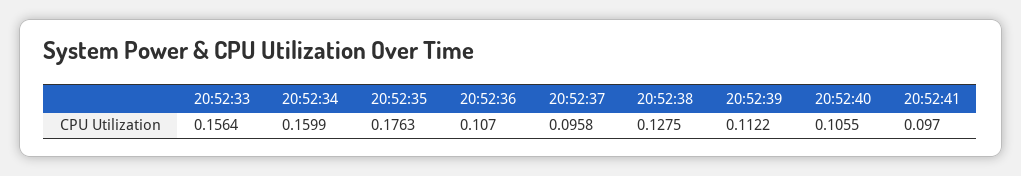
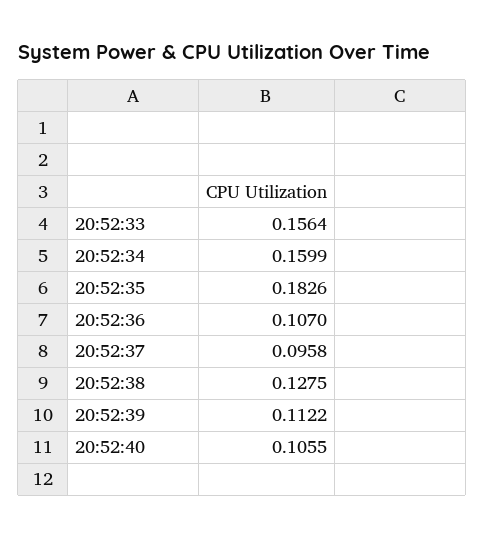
20:52:35: 0.1763 -> 0.1826
20:52:41: 0.097 -> none

